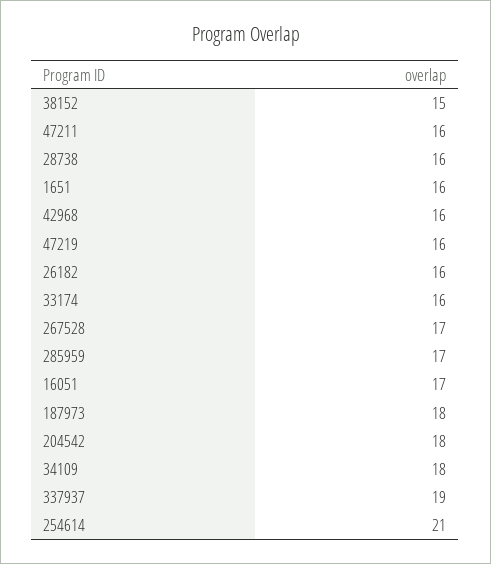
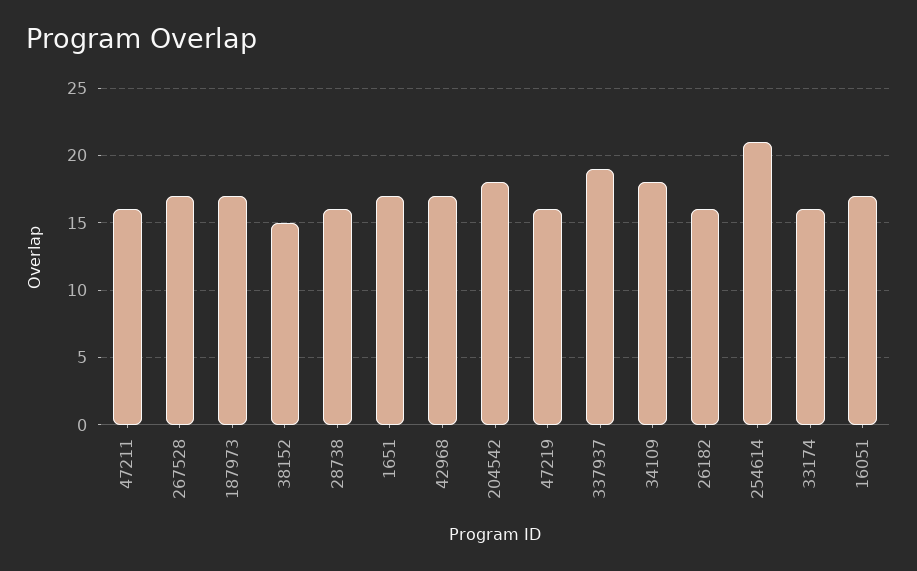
1651: 16 -> 17
42968: 16 -> 17
285959: 17 -> none
187973: 18 -> 17

